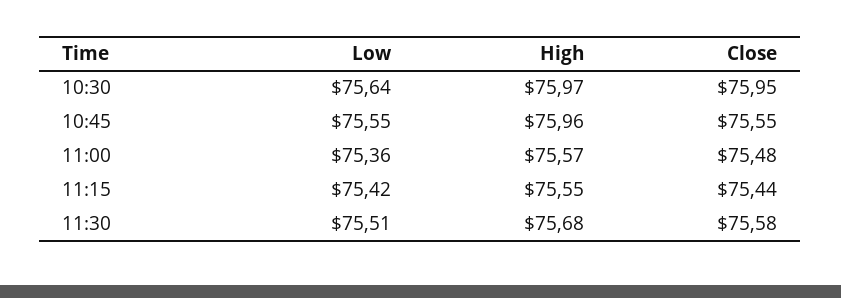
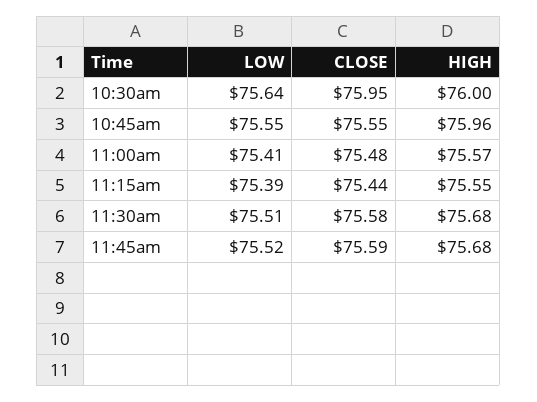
High, 10:30: 75.97 -> 76
Low, 11:00: 75.36 -> 75.41
Low, 11:15: 75.42 -> 75.39
Low, 11:45am: none -> 75.52
Close, 11:45am: none -> 75.59
High, 11:45am: none -> 75.68

